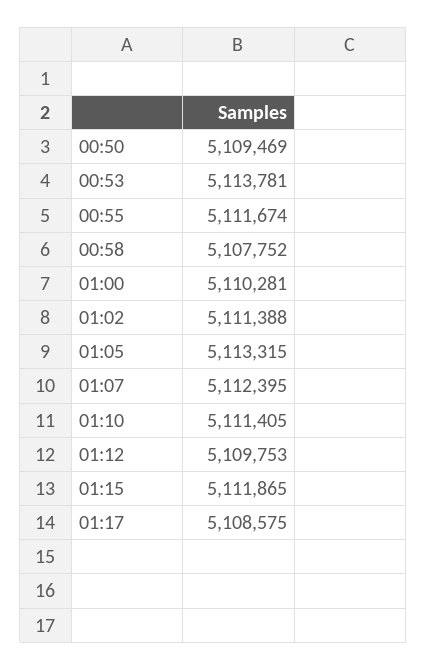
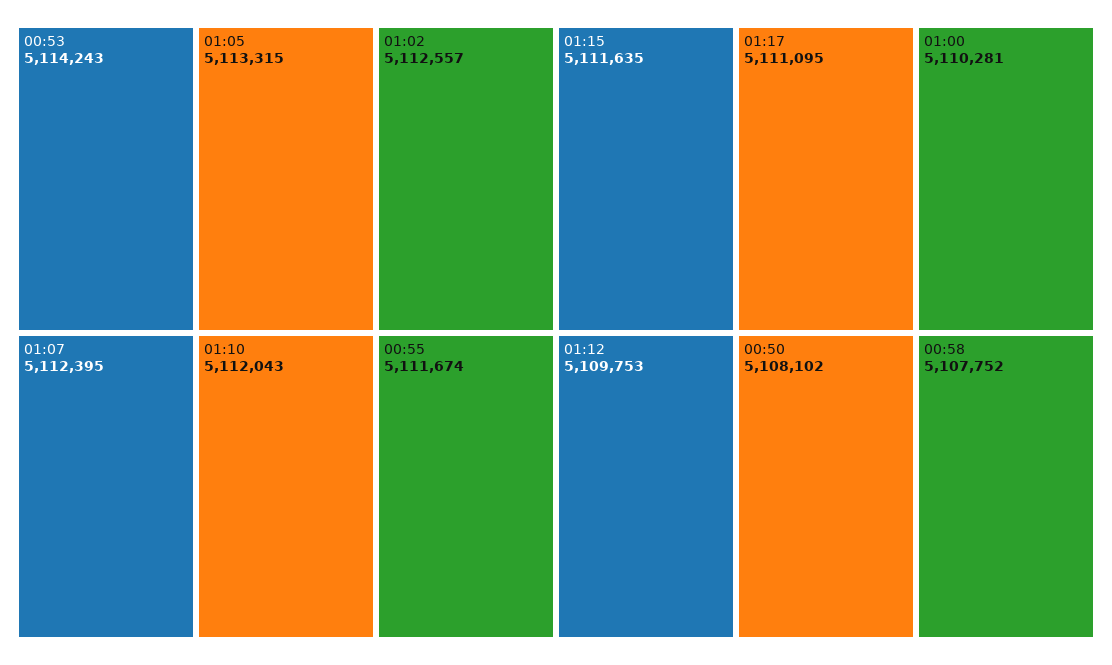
00:50: 5109469 -> 5108102
00:53: 5113781 -> 5114243
01:02: 5111388 -> 5112557
01:10: 5111405 -> 5112043
01:15: 5111865 -> 5111635
01:17: 5108575 -> 5111095

